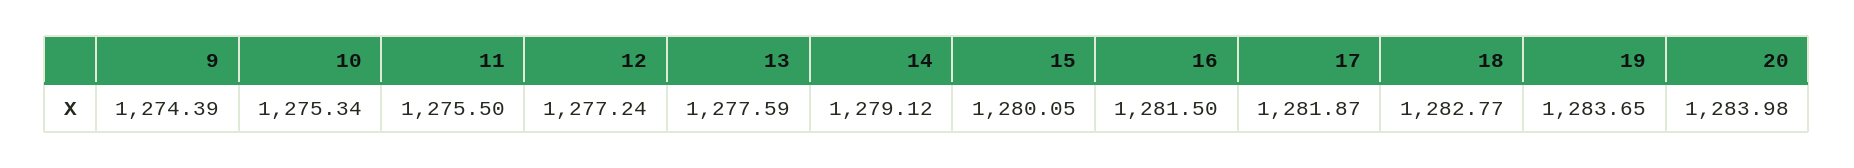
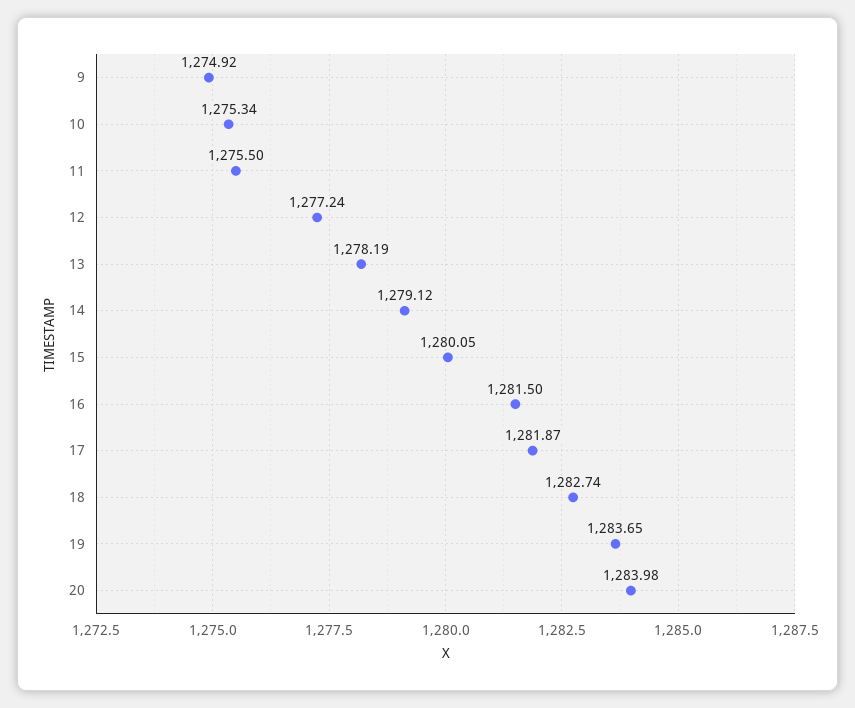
9: 1274.39 -> 1274.92
13: 1277.59 -> 1278.19
18: 1282.77 -> 1282.74

